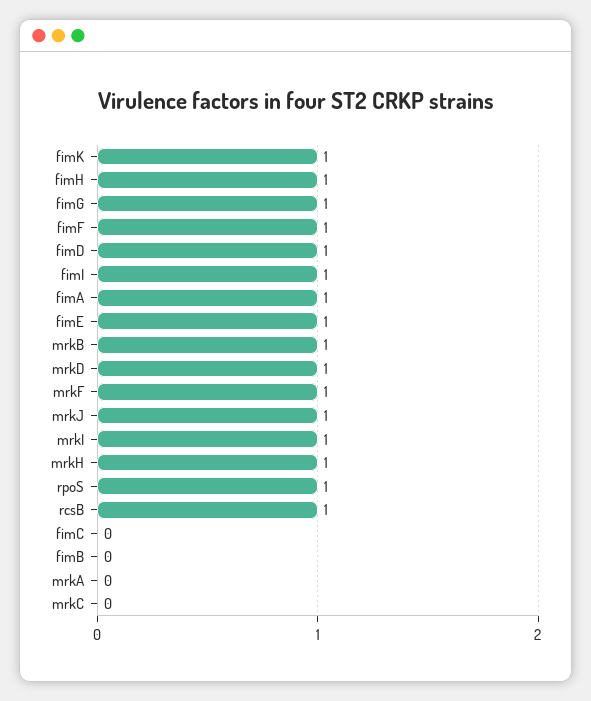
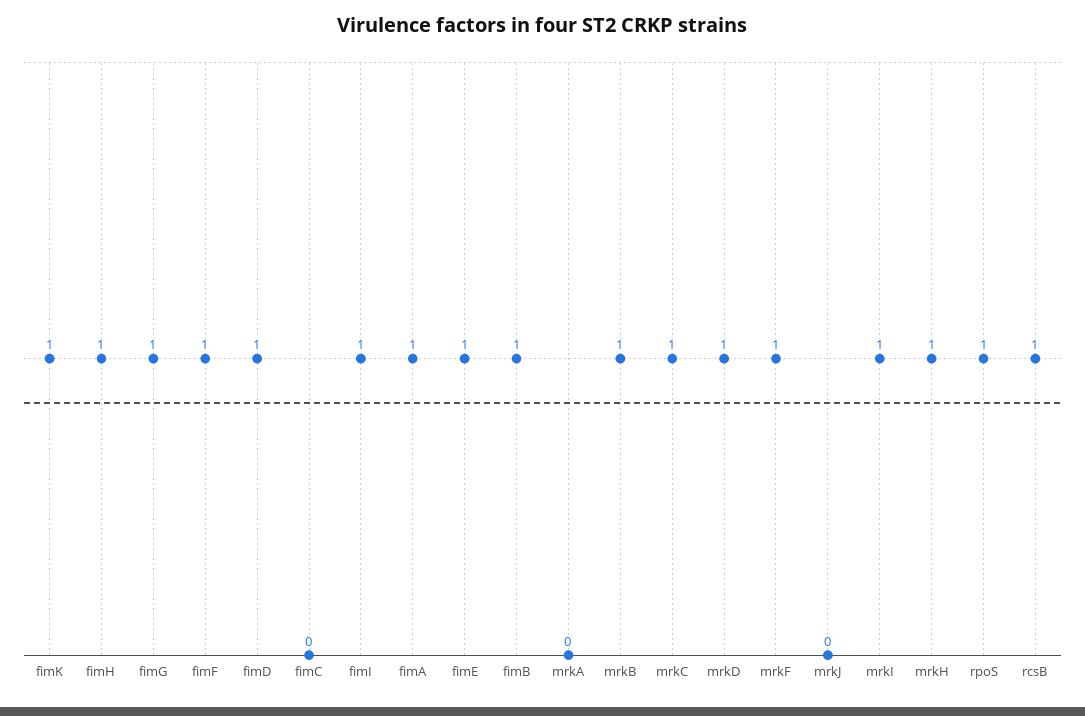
mrkJ: 1 -> 0
fimB: 0 -> 1
mrkC: 0 -> 1

